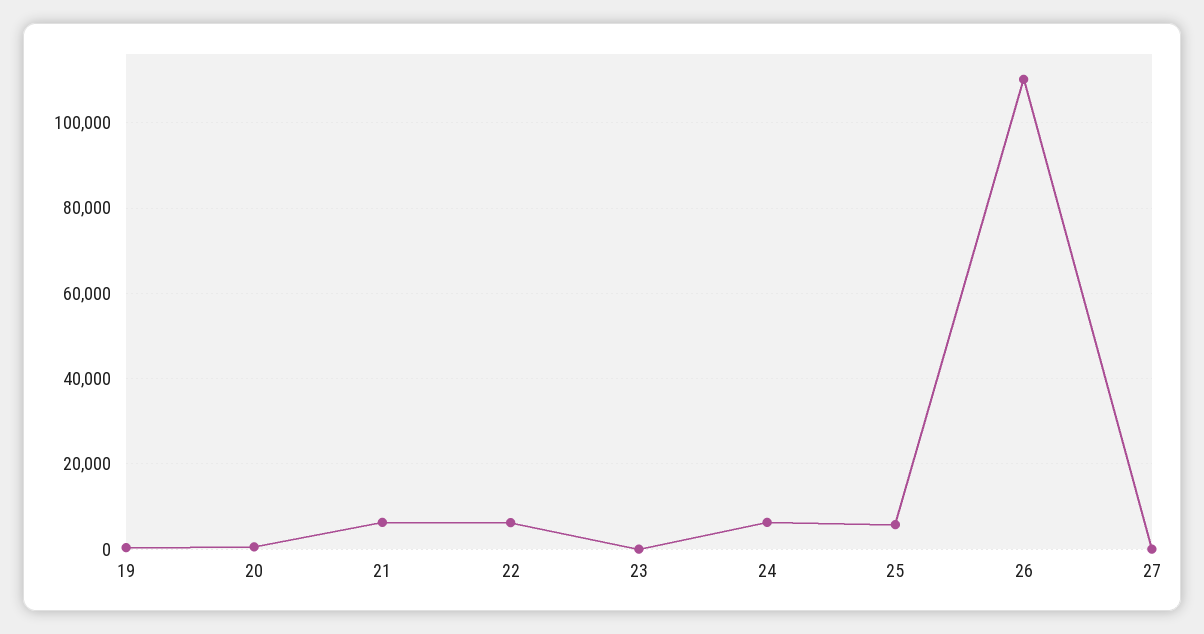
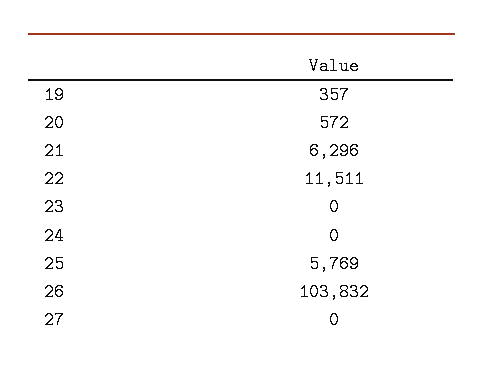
22: 6000 -> 11511
24: 6000 -> 0
26: 110000 -> 103832

